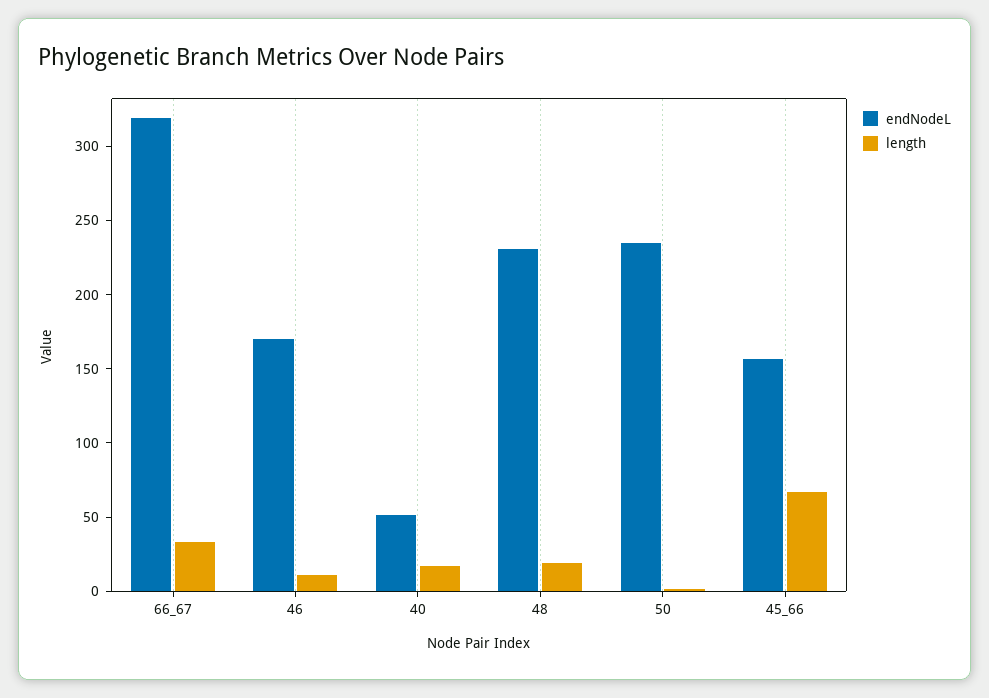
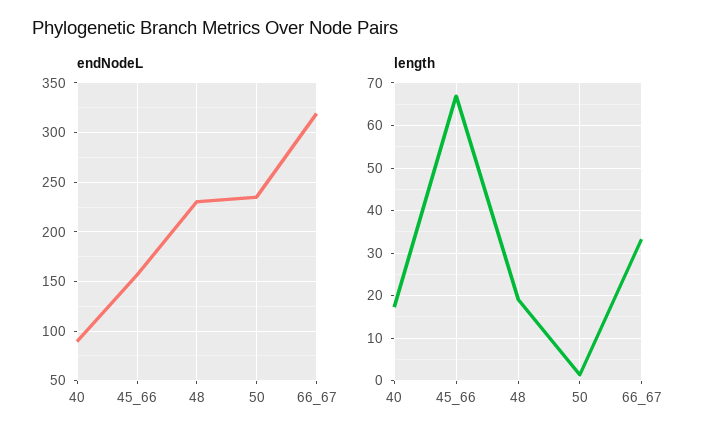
endNodeL, 46: 170 -> none
length, 46: 10 -> none
endNodeL, 40: 50 -> 90

